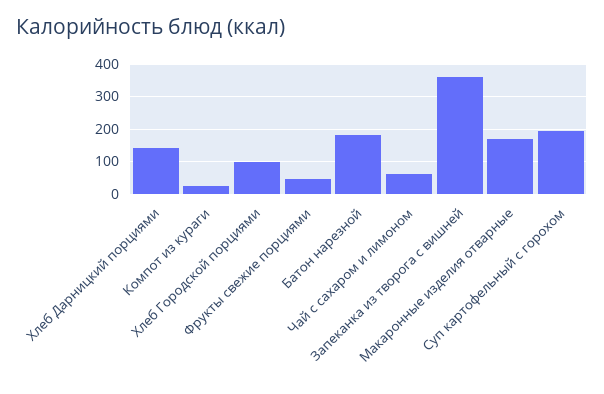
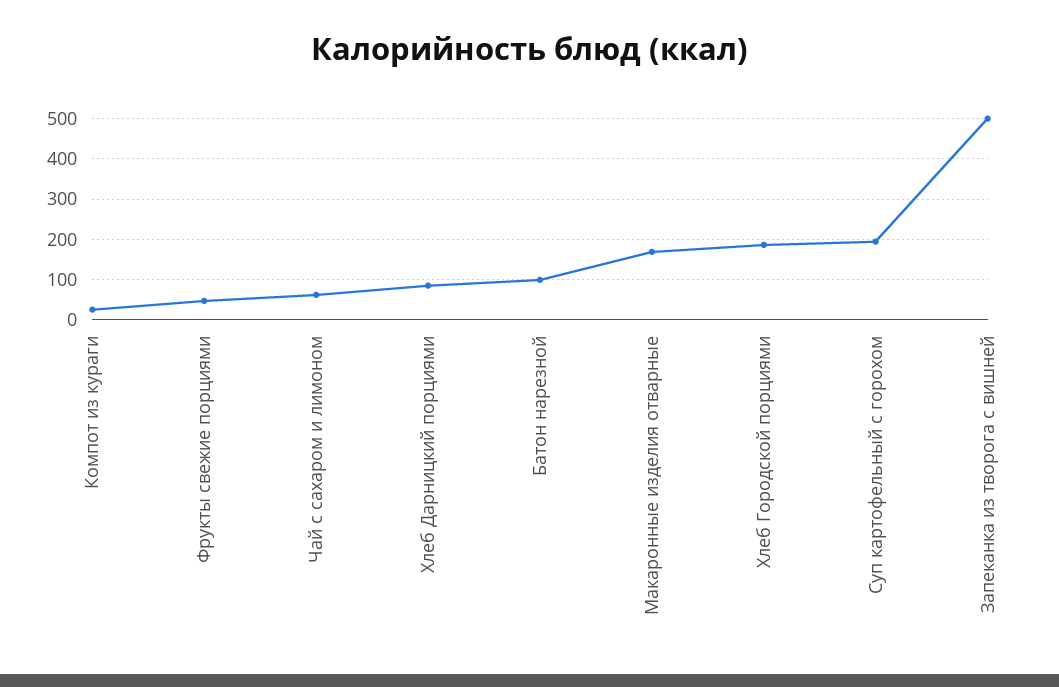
Хлеб Дарницкий порциями: 140 -> 80
Хлеб Городской порциями: 100 -> 180
Батон нарезной: 180 -> 100
Запеканка из творога с вишней: 360 -> 500

